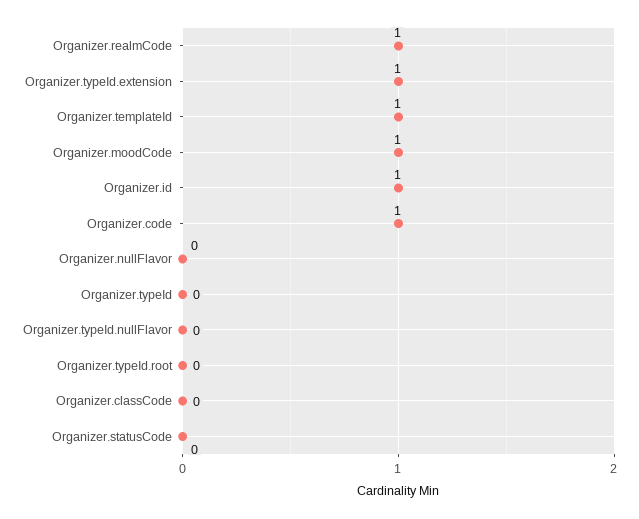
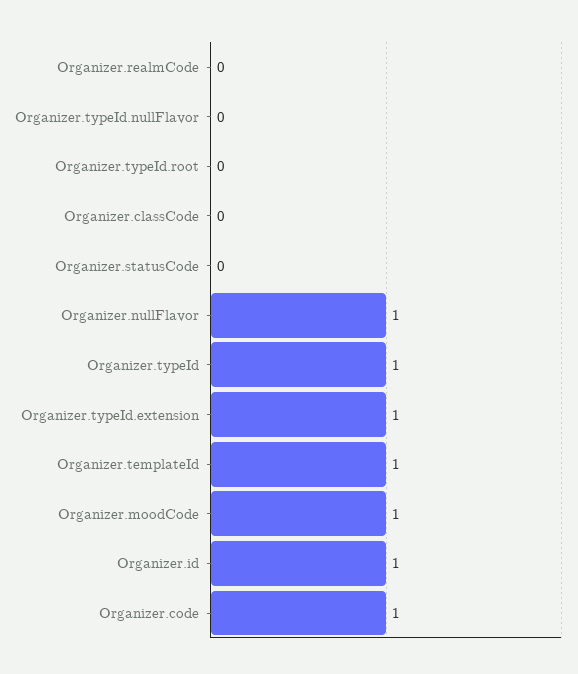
Organizer.realmCode: 1 -> 0
Organizer.nullFlavor: 0 -> 1
Organizer.typeId: 0 -> 1

